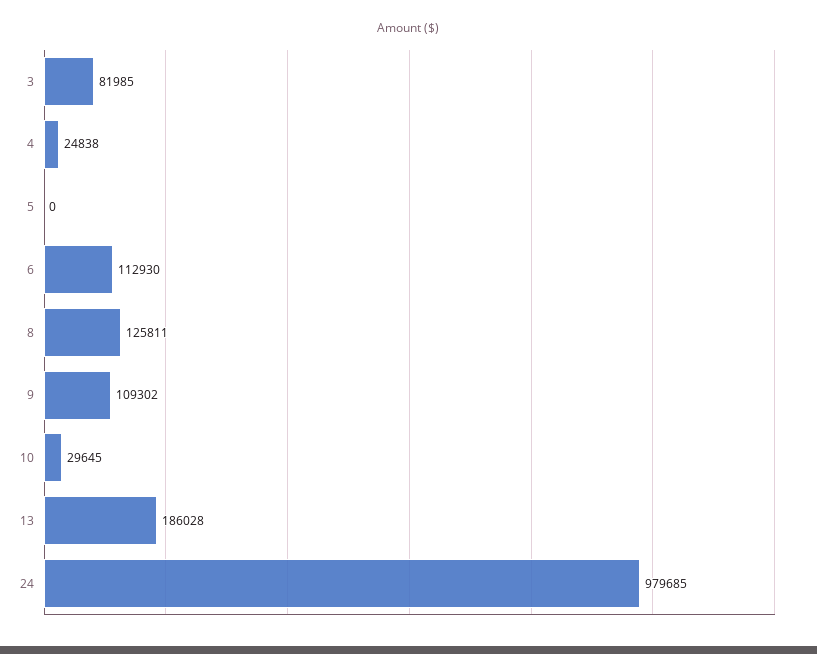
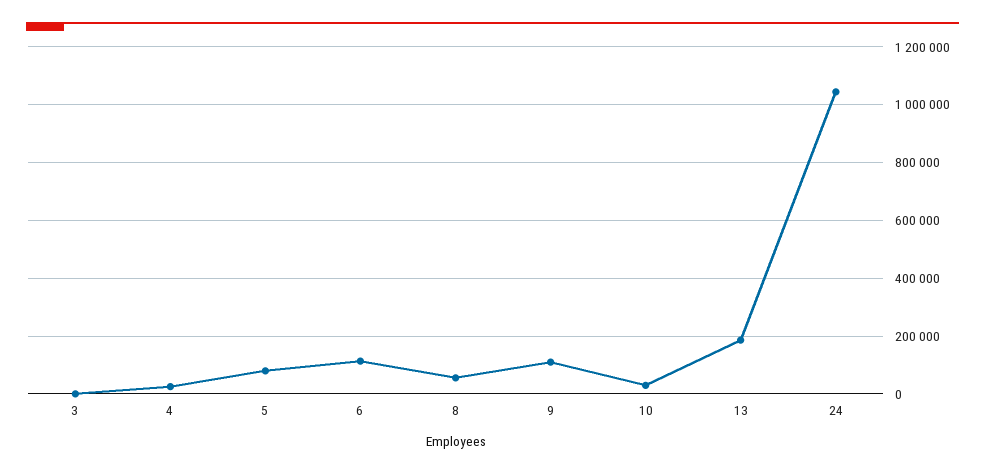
3: 81985 -> 0
5: 0 -> 75000
8: 125811 -> 50000
24: 979685 -> 1050000

